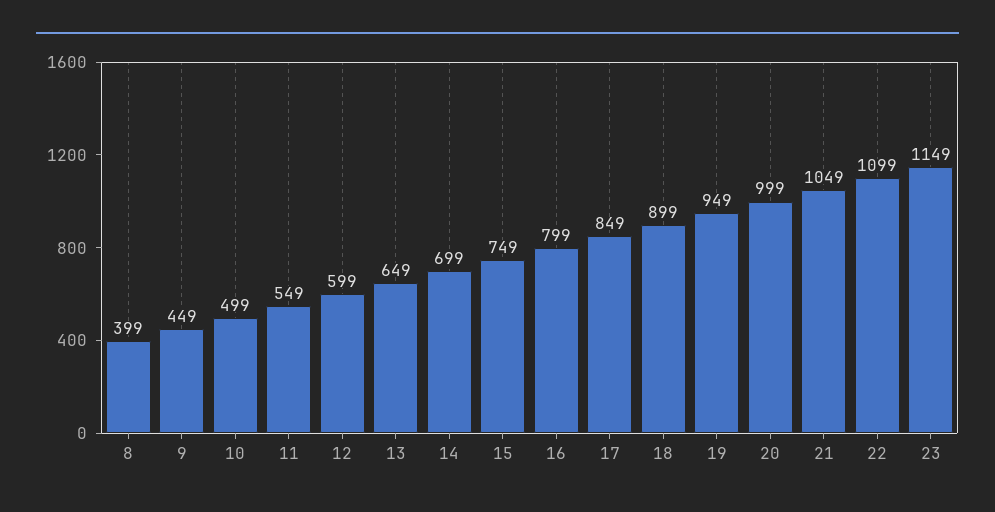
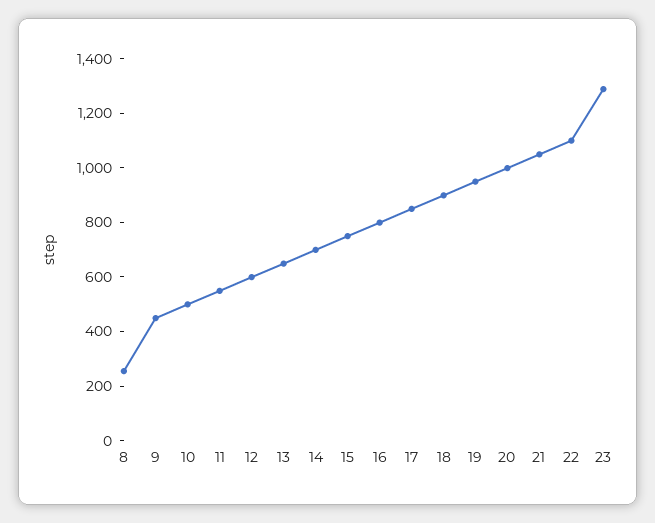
8: 399 -> 250
23: 1149 -> 1300

